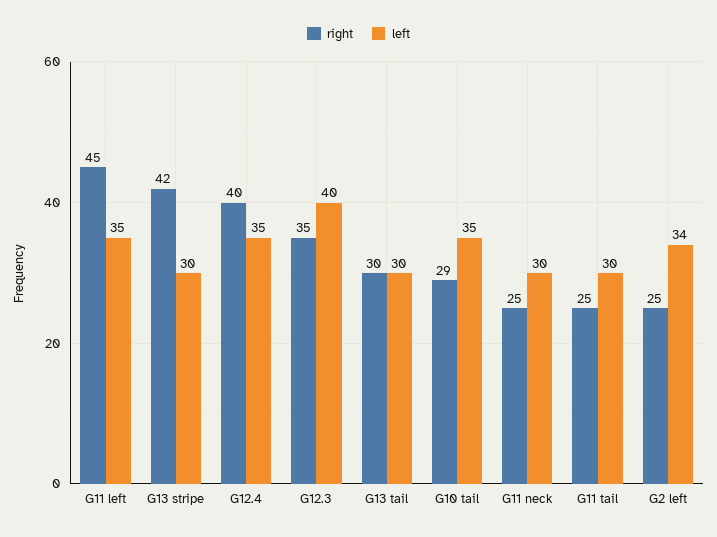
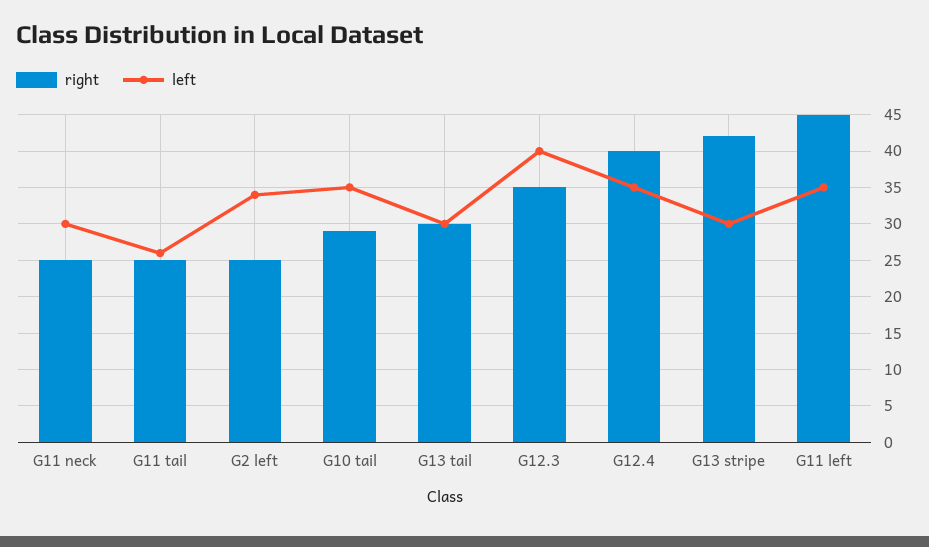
left, G11 tail: 30 -> 26

